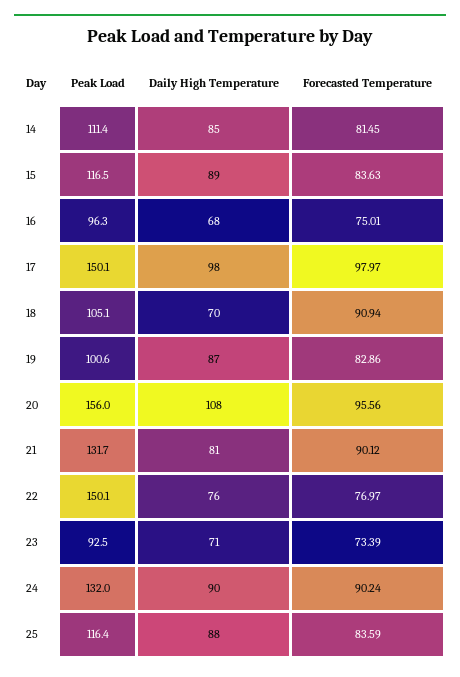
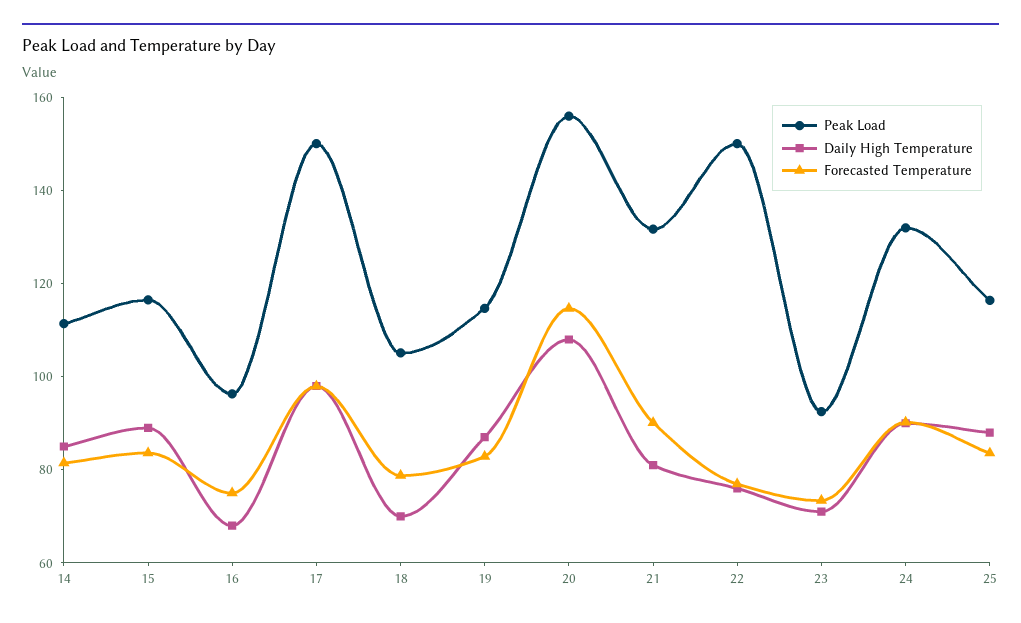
Forecasted Temperature, 18: 90.94 -> 80
Peak Load, 19: 100.6 -> 115
Forecasted Temperature, 20: 95.56 -> 115

